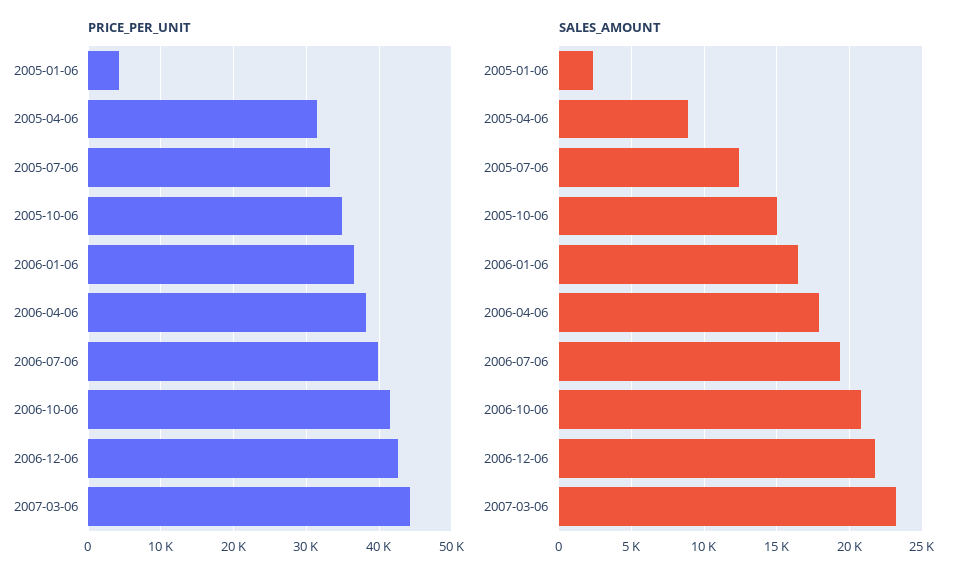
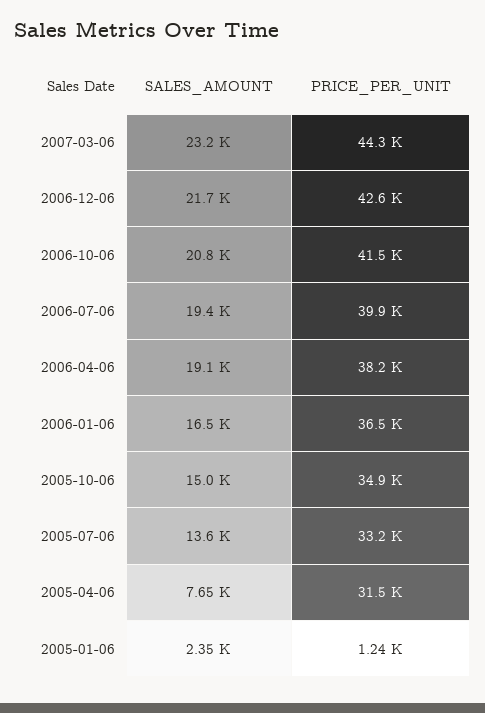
PRICE_PER_UNIT, 2005-01-06: 4000 -> 1240
SALES_AMOUNT, 2005-04-06: 9000 -> 7650
SALES_AMOUNT, 2005-07-06: 12500 -> 13600
SALES_AMOUNT, 2006-04-06: 18000 -> 19100

